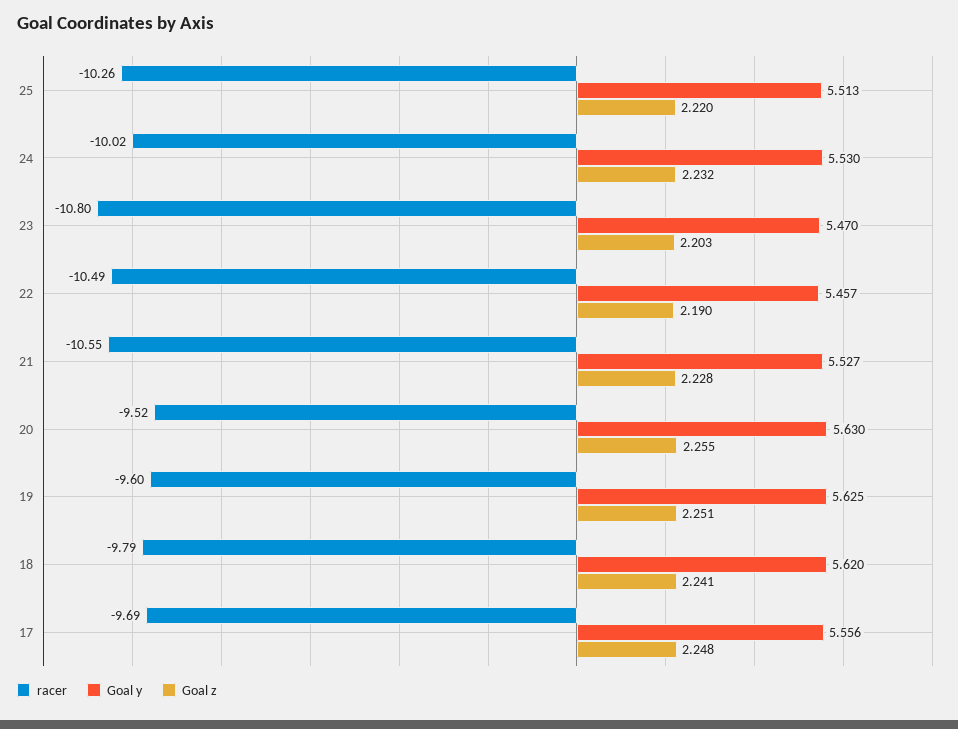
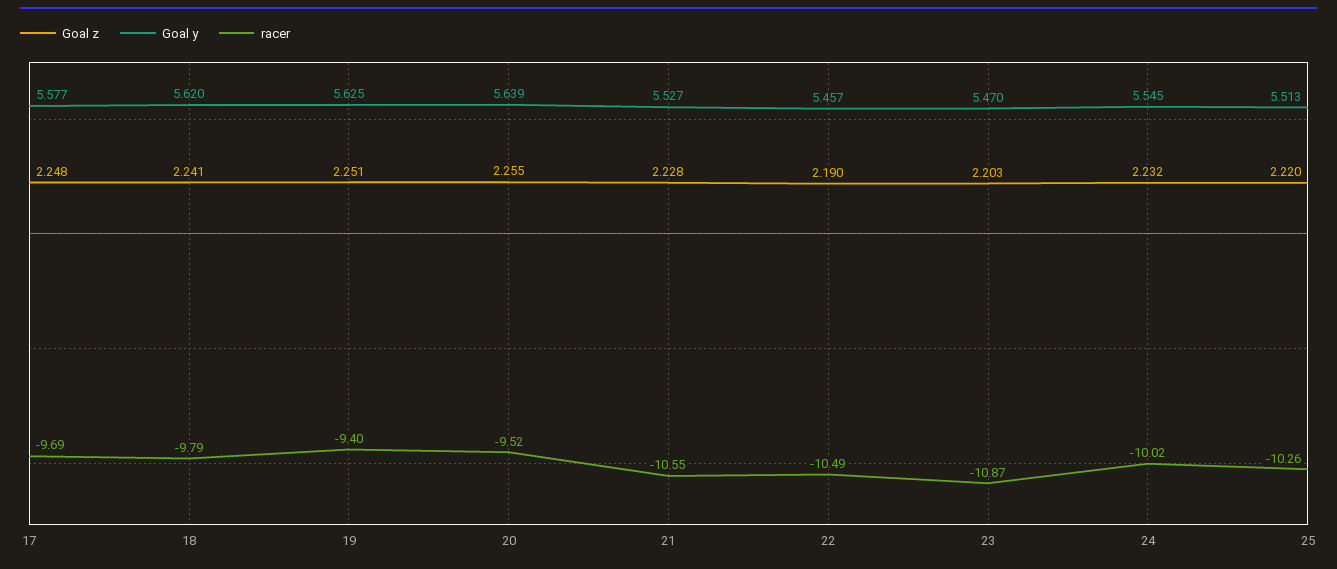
Goal y, 24: 5.53 -> 5.545
racer, 23: -10.8 -> -10.87
Goal y, 20: 5.63 -> 5.639
racer, 19: -9.6 -> -9.4
Goal y, 17: 5.556 -> 5.577

